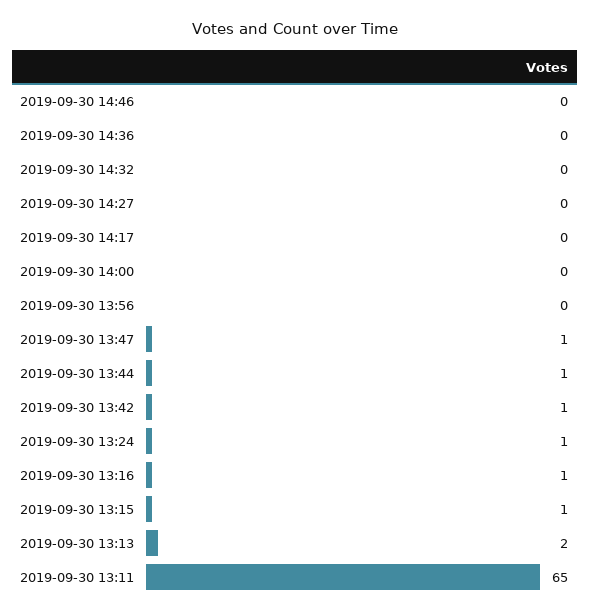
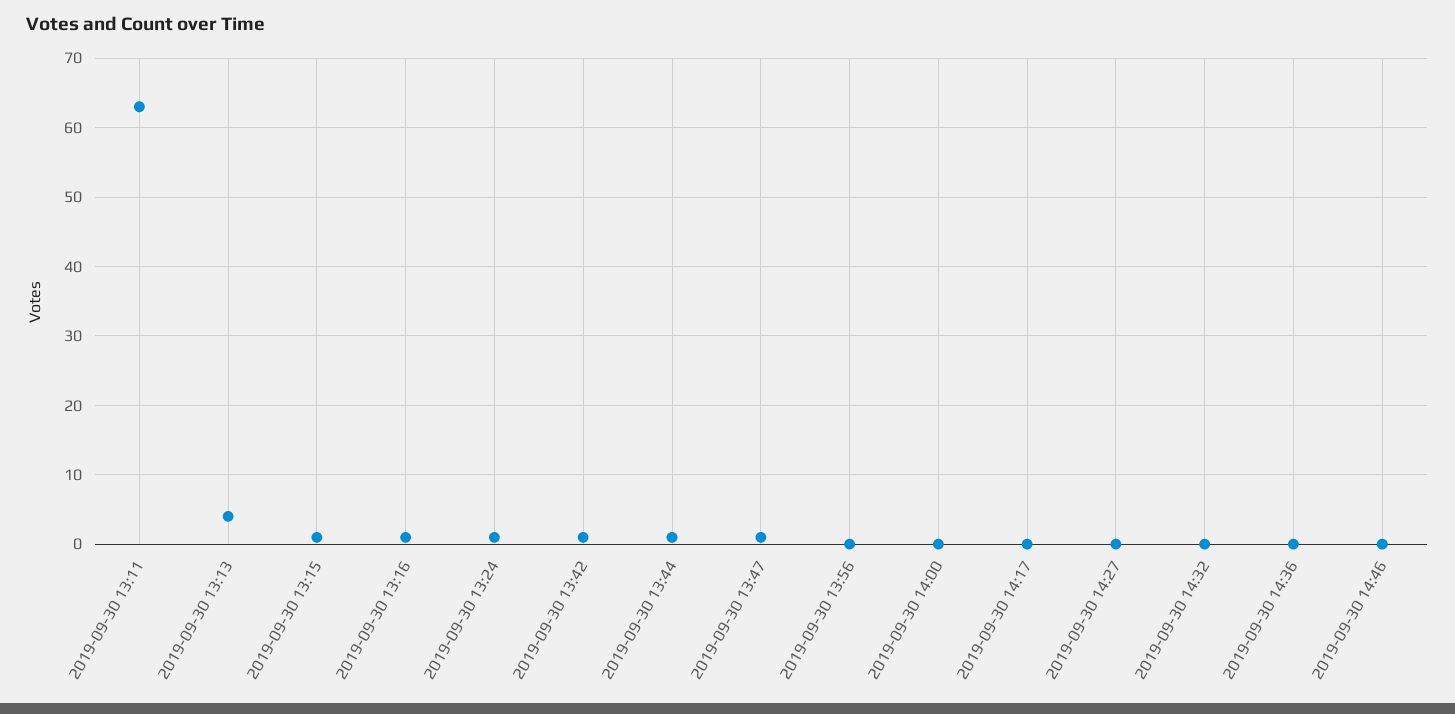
2019-09-30 13:13: 2 -> 4
2019-09-30 13:11: 65 -> 63

